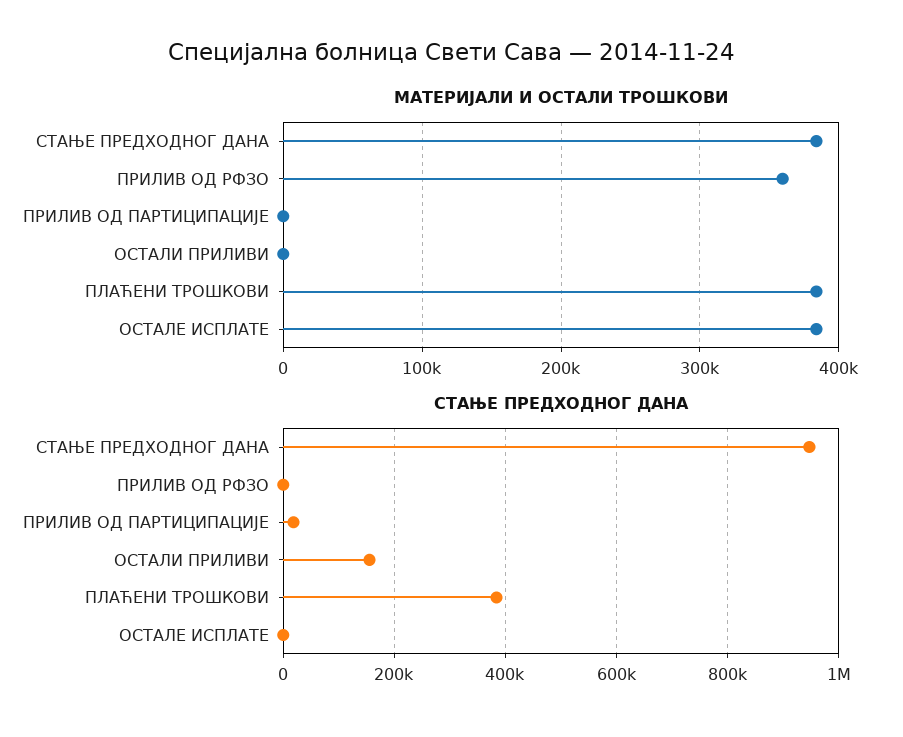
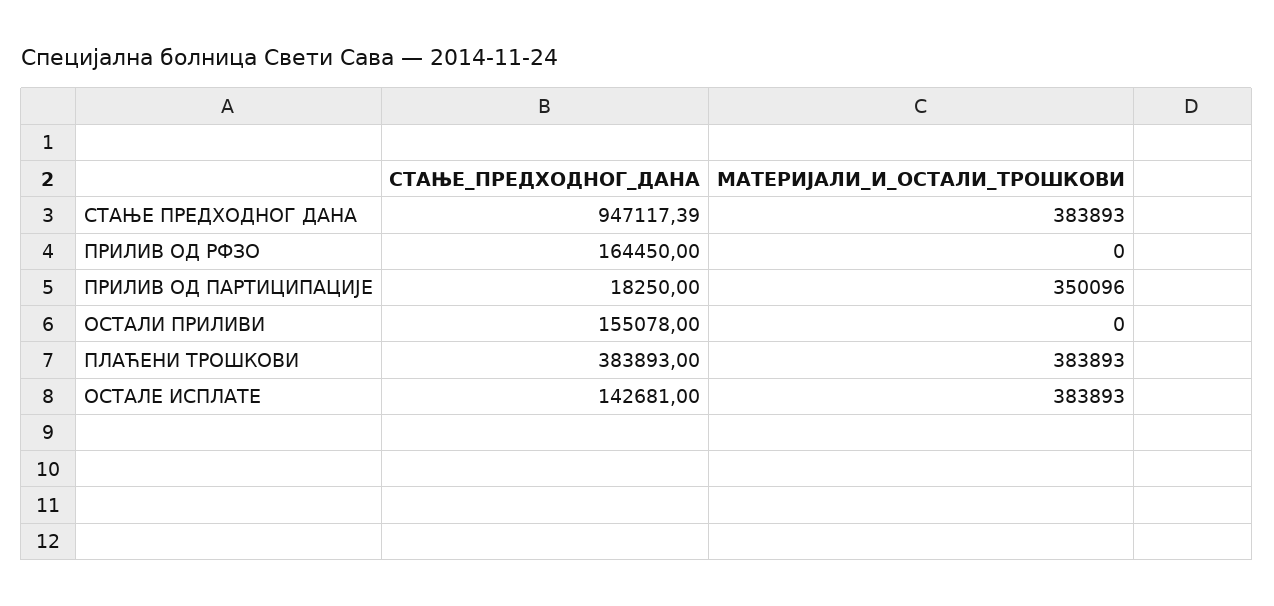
МАТЕРИЈАЛИ И ОСТАЛИ ТРОШКОВИ, ПРИЛИВ ОД РФЗО: 360000 -> 0
МАТЕРИЈАЛИ И ОСТАЛИ ТРОШКОВИ, ПРИЛИВ ОД ПАРТИЦИПАЦИЈЕ: 0 -> 350096
СТАЊЕ ПРЕДХОДНОГ ДАНА, ПРИЛИВ ОД РФЗО: 0 -> 164450
СТАЊЕ ПРЕДХОДНОГ ДАНА, ОСТАЛЕ ИСПЛАТЕ: 0 -> 142681

